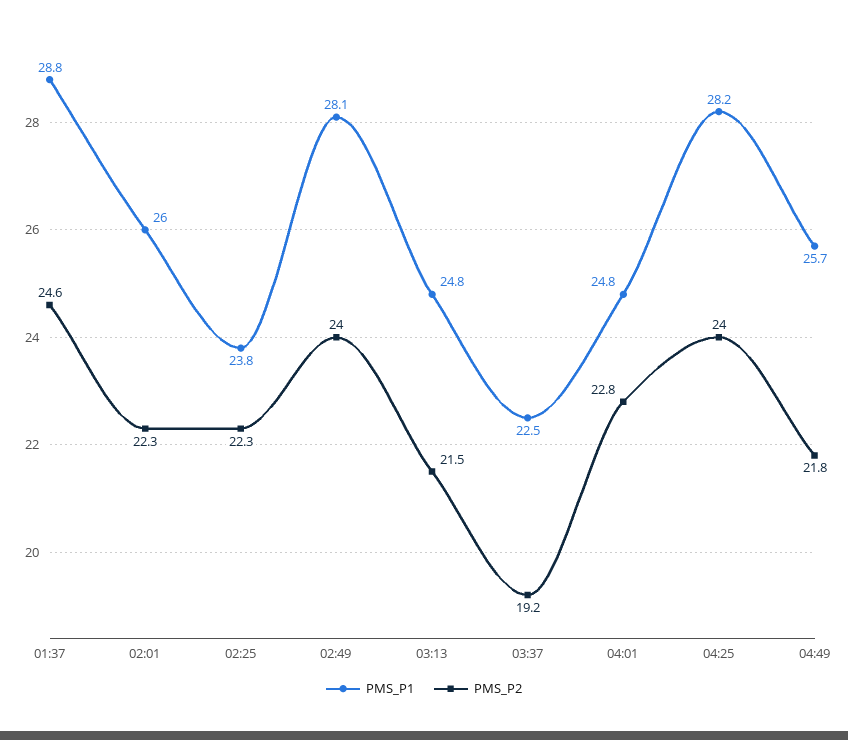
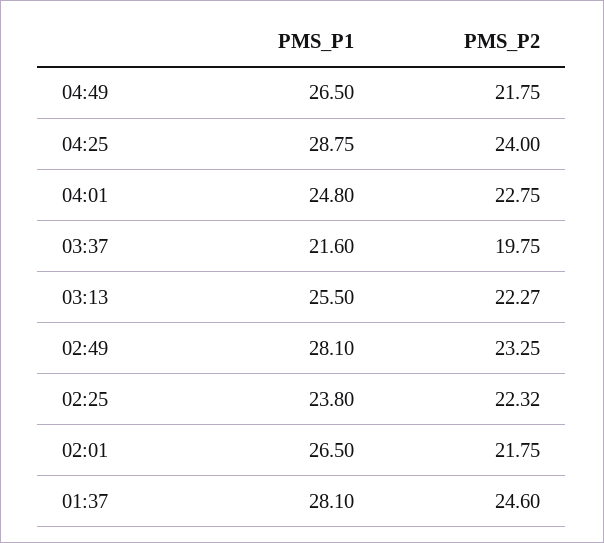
PMS_P1, 01:37: 28.8 -> 28.1
PMS_P1, 02:01: 26 -> 26.5
PMS_P2, 02:01: 22.3 -> 21.75
PMS_P2, 02:49: 24 -> 23.25
PMS_P1, 03:13: 24.8 -> 25.5
PMS_P2, 03:13: 21.5 -> 22.27
PMS_P1, 03:37: 22.5 -> 21.6
PMS_P2, 03:37: 19.2 -> 19.75
PMS_P1, 04:25: 28.2 -> 28.75
PMS_P1, 04:49: 25.7 -> 26.5

